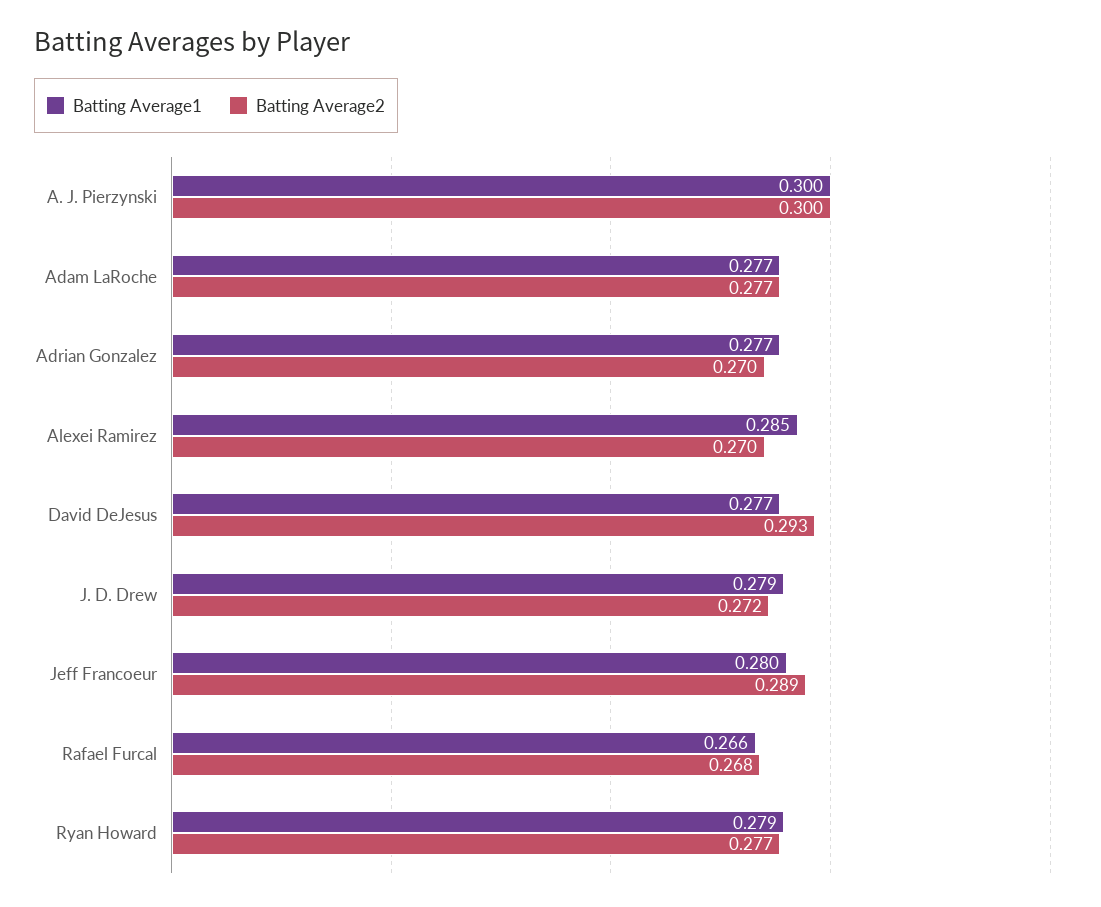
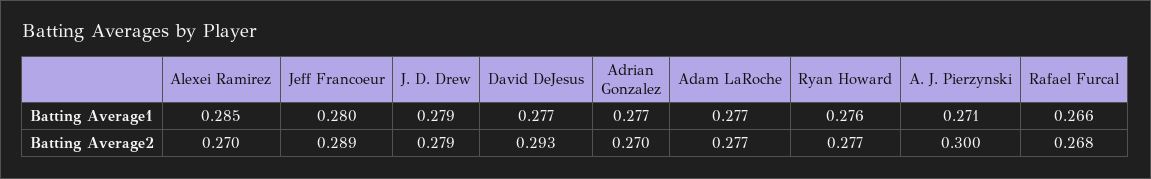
Batting Average1, A. J. Pierzynski: 0.3 -> 0.271
Batting Average2, J. D. Drew: 0.272 -> 0.279
Batting Average1, Ryan Howard: 0.279 -> 0.276

